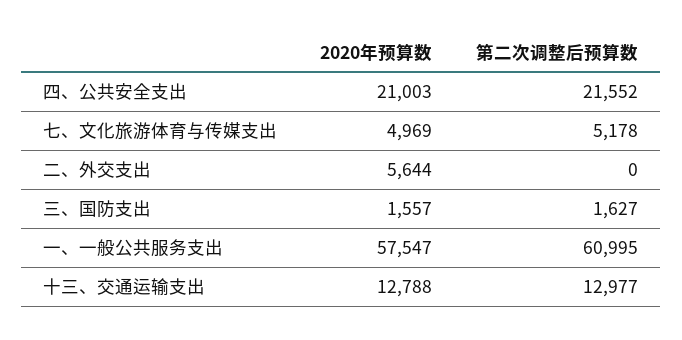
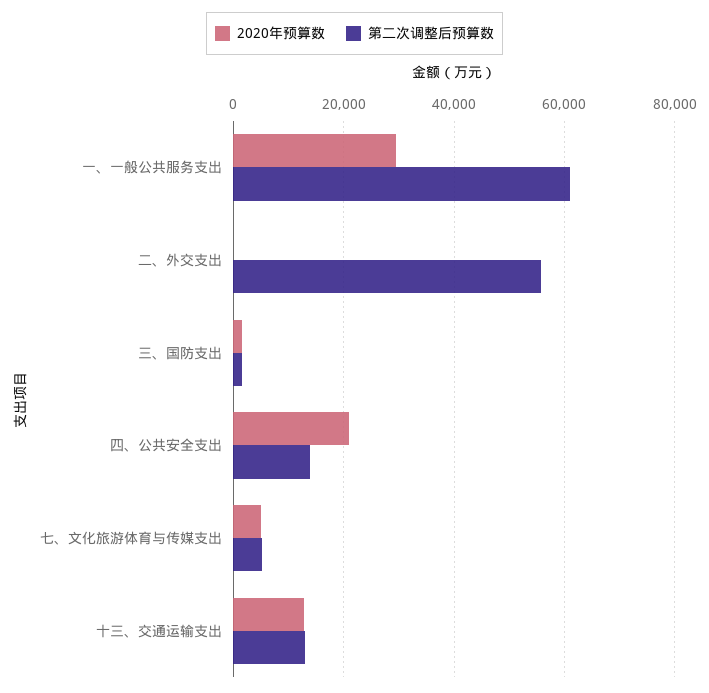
第二次调整后预算数, 四、公共安全支出: 21552 -> 14000
2020年预算数, 二、外交支出: 5644 -> 0
第二次调整后预算数, 二、外交支出: 0 -> 56000
2020年预算数, 一、一般公共服务支出: 57547 -> 30000

